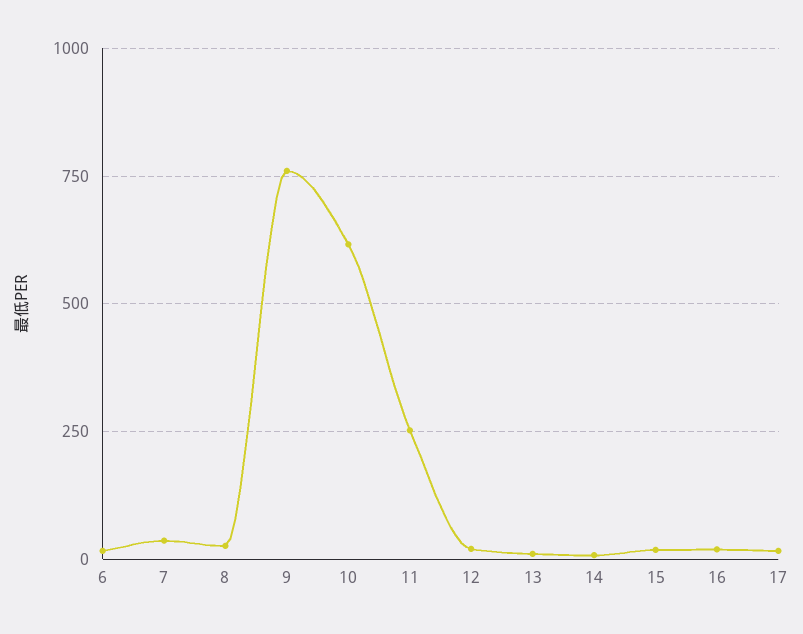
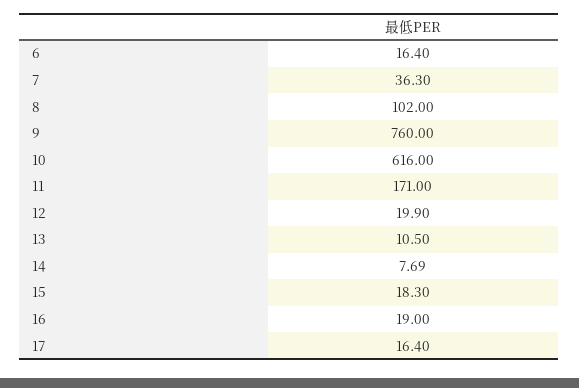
8: 25 -> 102
11: 250 -> 171

